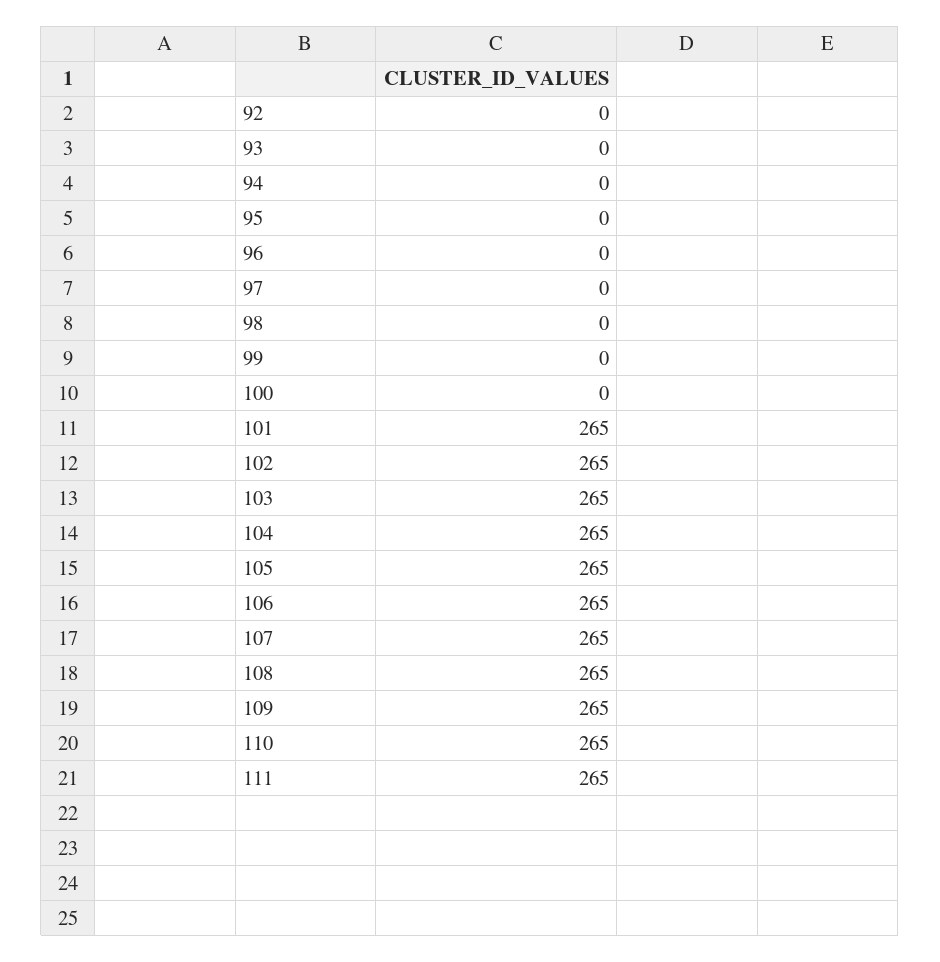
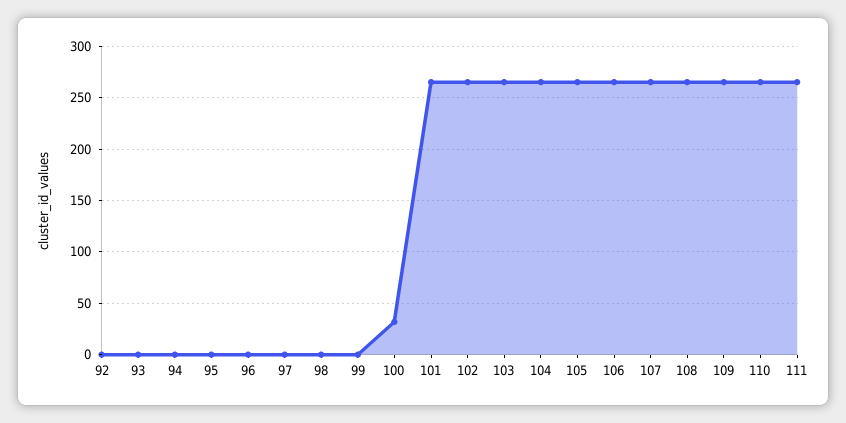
100: 0 -> 30

